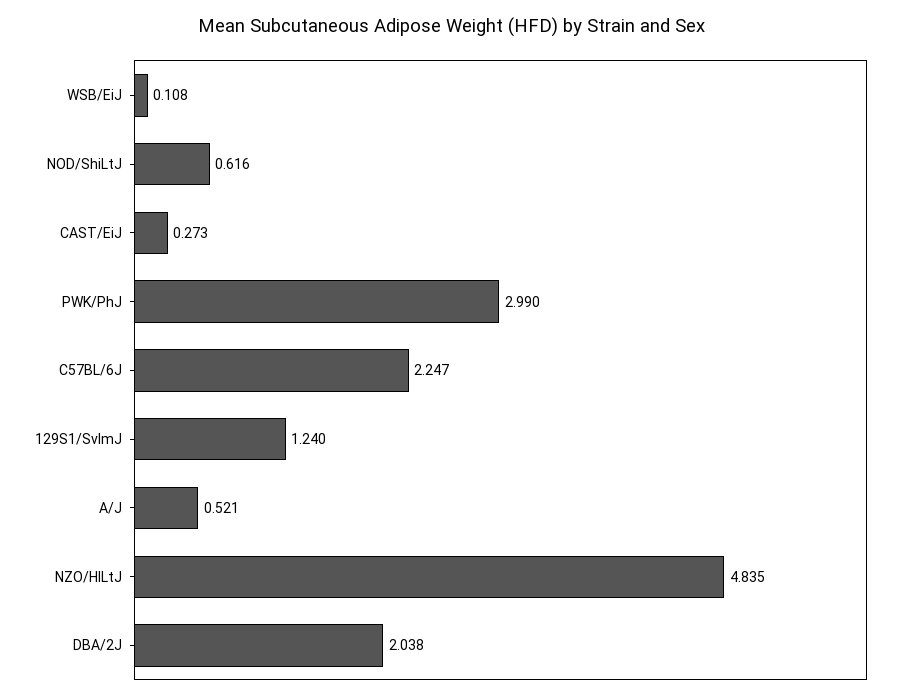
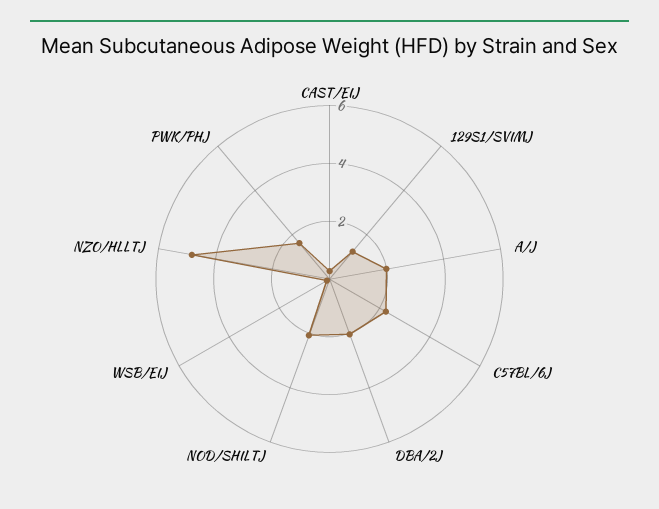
NOD/ShiLtJ: 0.616 -> 2
PWK/PhJ: 2.99 -> 1.5
A/J: 0.521 -> 2

